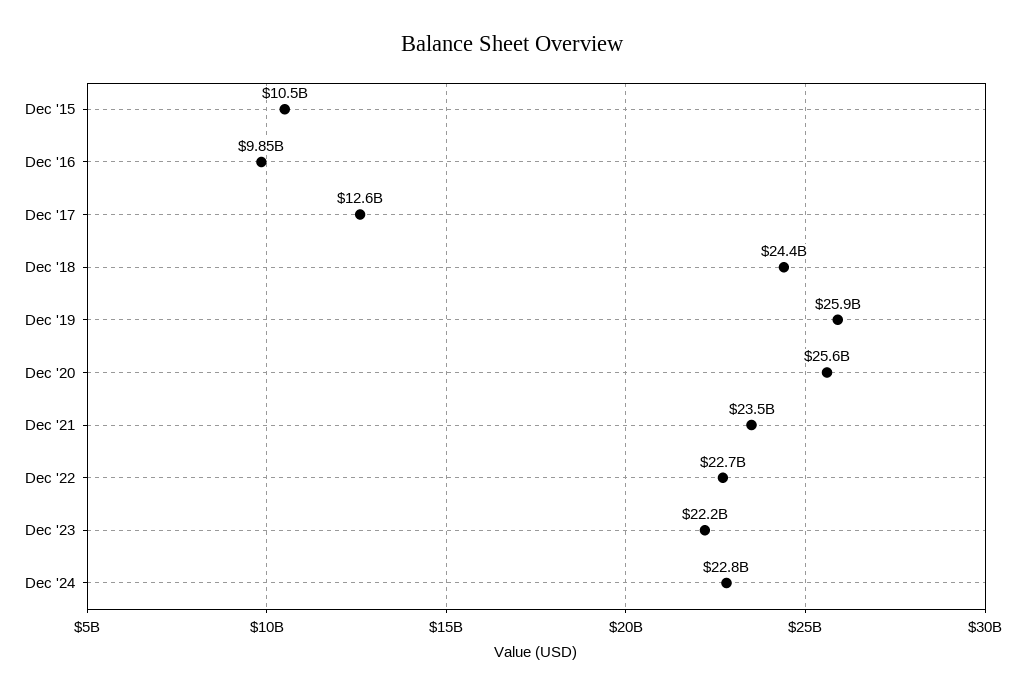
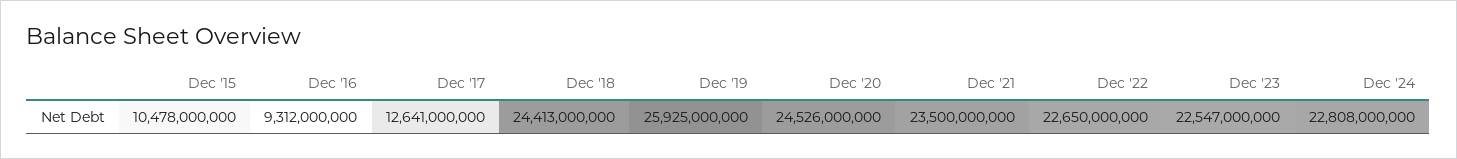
Dec '16: 9850000000 -> 9312000000
Dec '20: 25600000000 -> 24526000000
Dec '23: 22200000000 -> 22547000000

